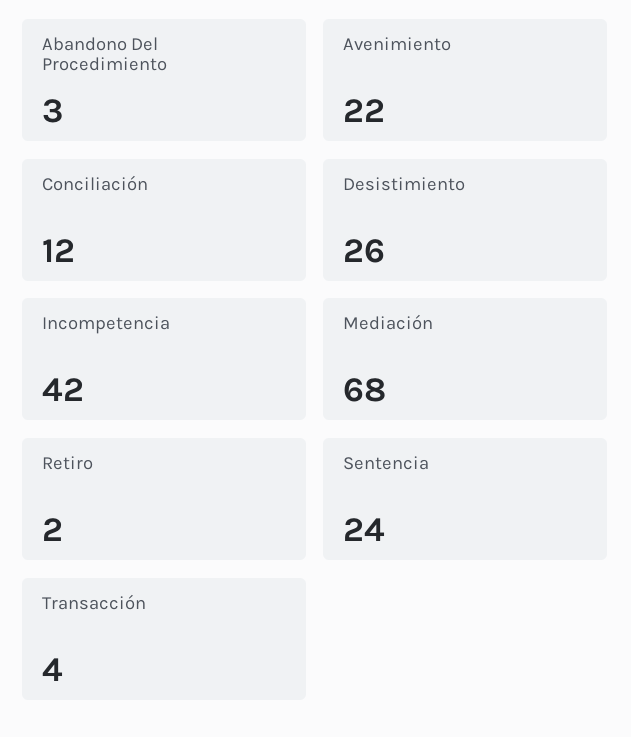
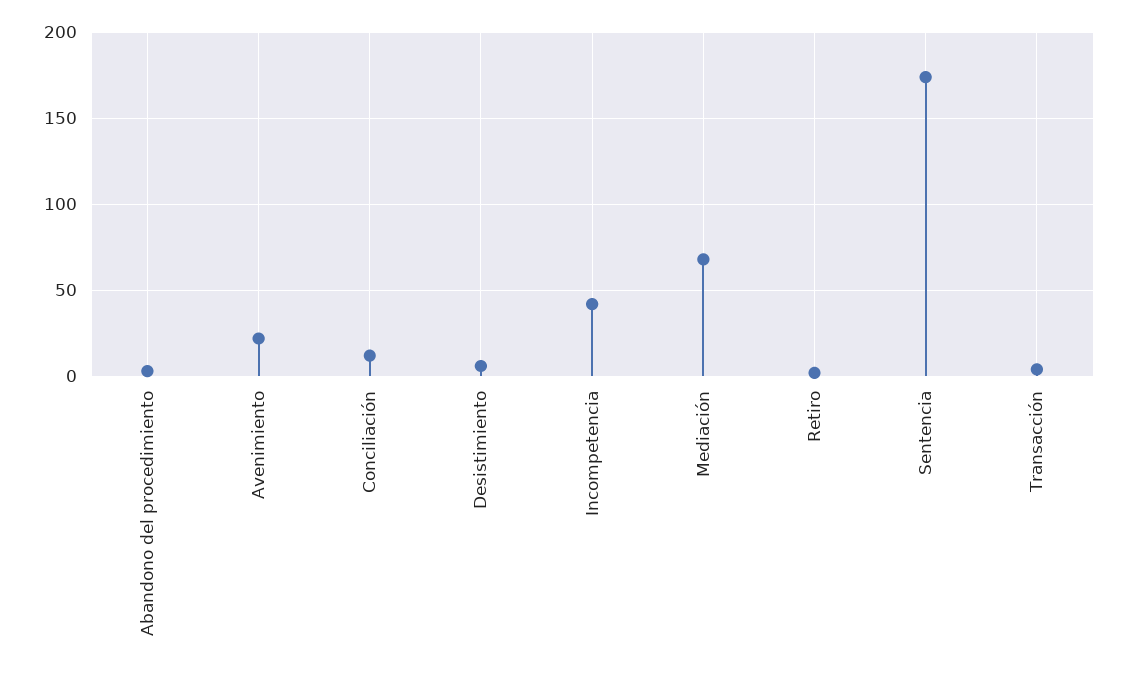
Desistimiento: 26 -> 5
Sentencia: 24 -> 175

